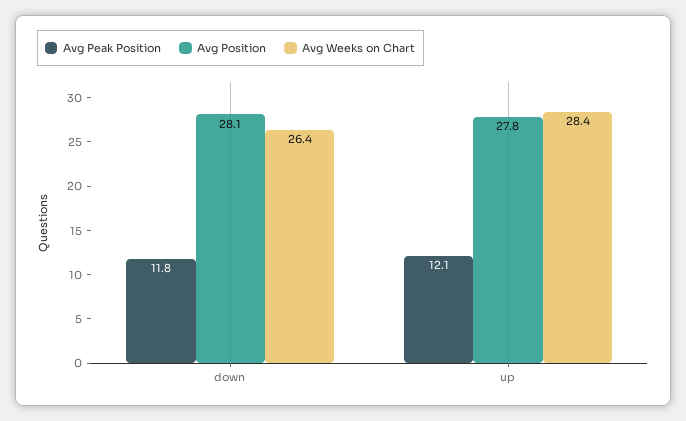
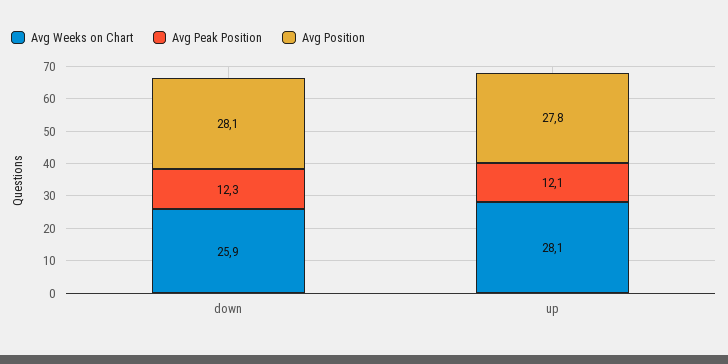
Avg Peak Position, down: 11.8 -> 12.3
Avg Weeks on Chart, down: 26.4 -> 25.9
Avg Weeks on Chart, up: 28.4 -> 28.1

